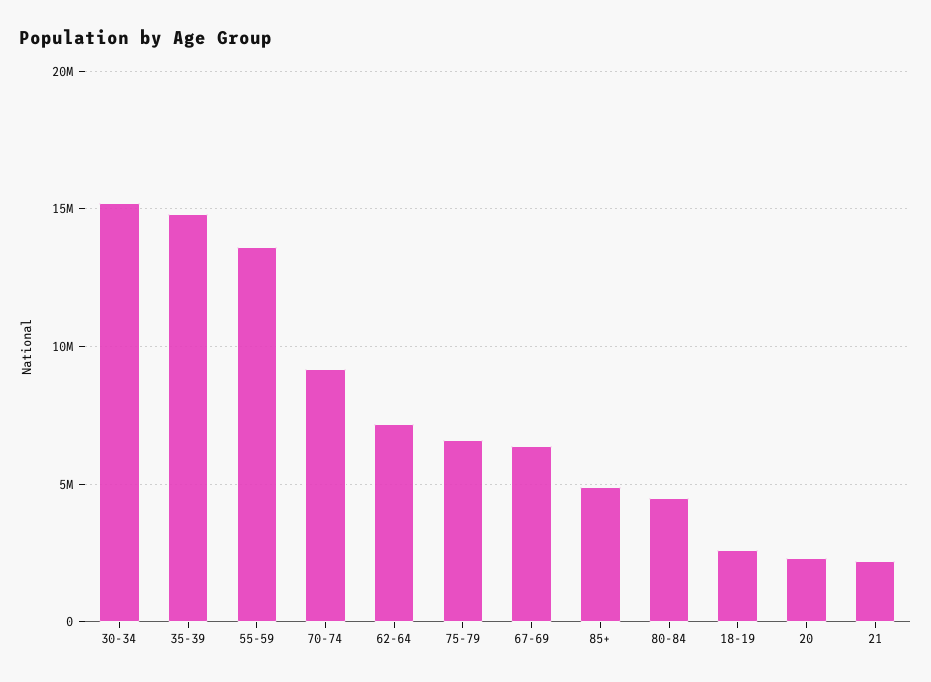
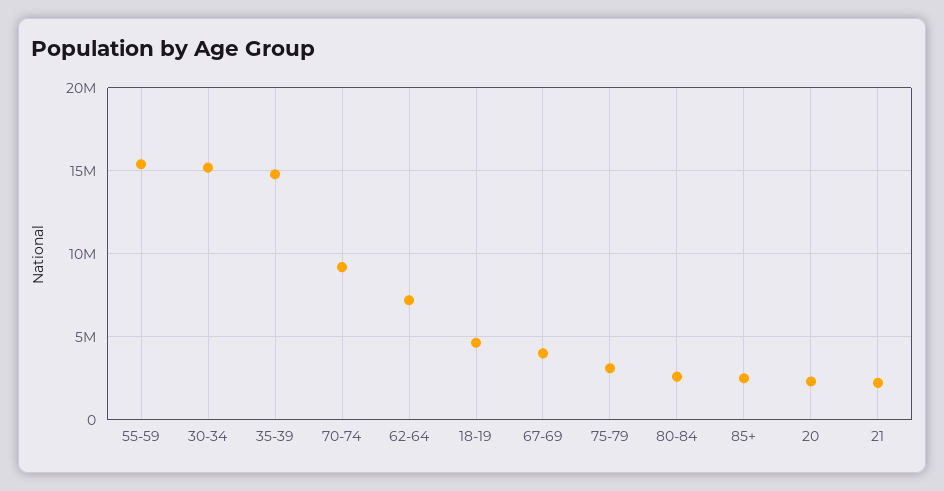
55-59: 13500000 -> 15500000
75-79: 6500000 -> 3000000
67-69: 6500000 -> 4000000
85+: 5000000 -> 2500000
80-84: 4500000 -> 2500000
18-19: 2500000 -> 4500000

